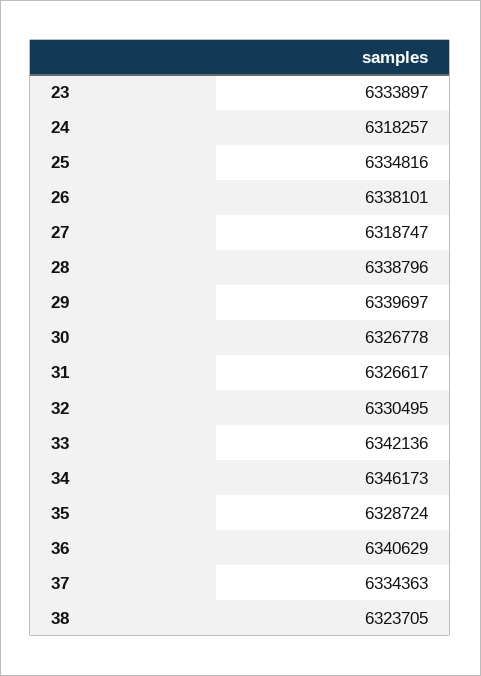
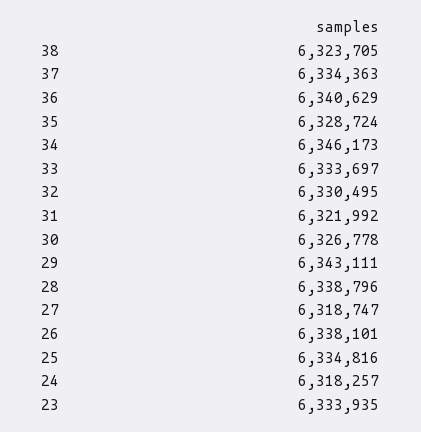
23: 6333897 -> 6333935
29: 6339697 -> 6343111
31: 6326617 -> 6321992
33: 6342136 -> 6333697

